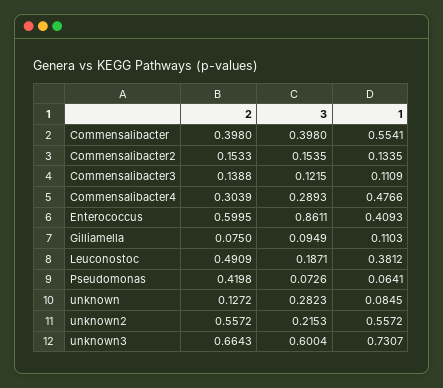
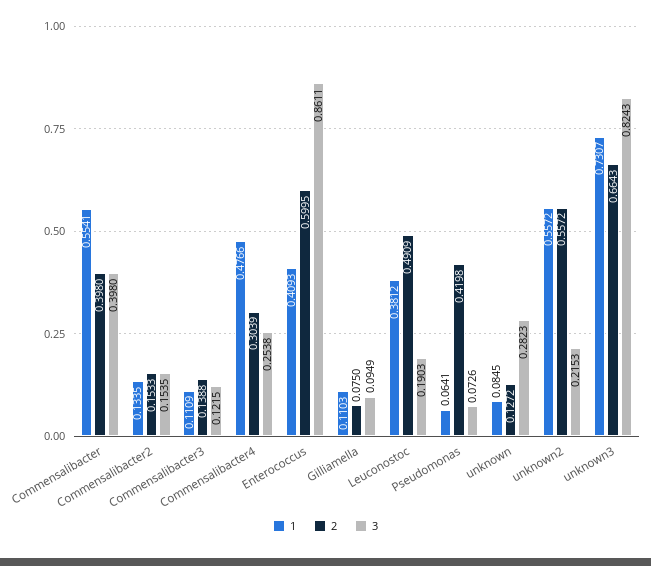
3, Commensalibacter4: 0.2893 -> 0.2538
3, Leuconostoc: 0.1871 -> 0.1903
3, unknown3: 0.6004 -> 0.8243

